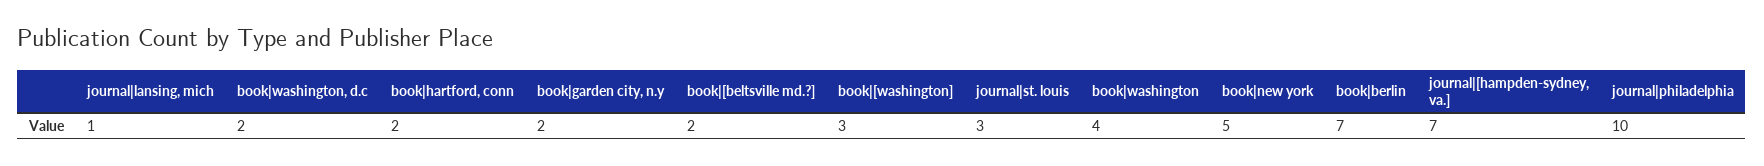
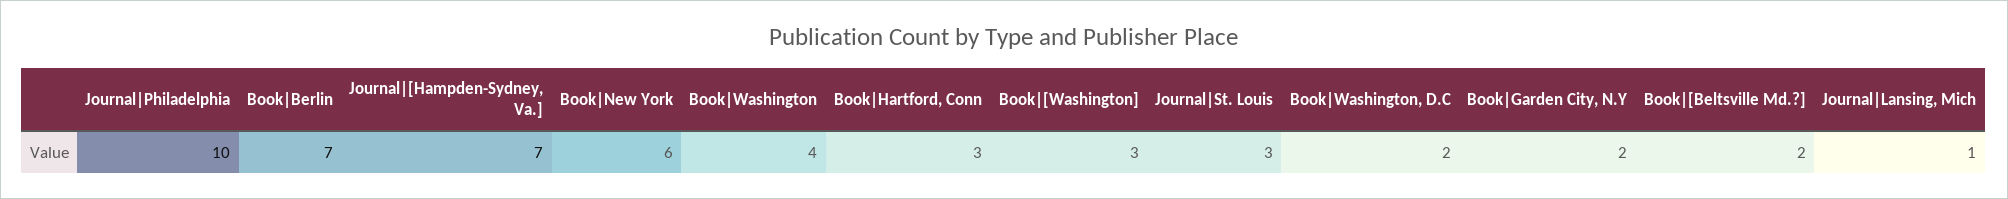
book|hartford, conn: 2 -> 3
book|new york: 5 -> 6

